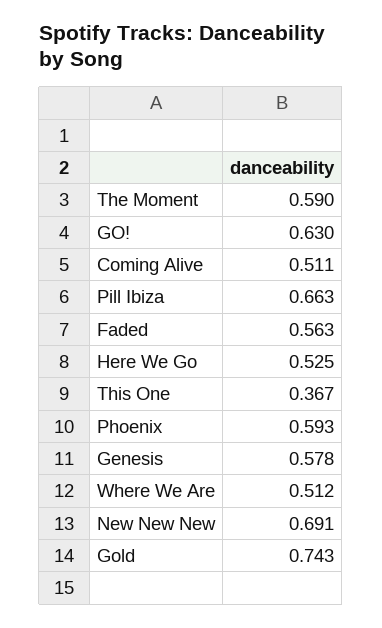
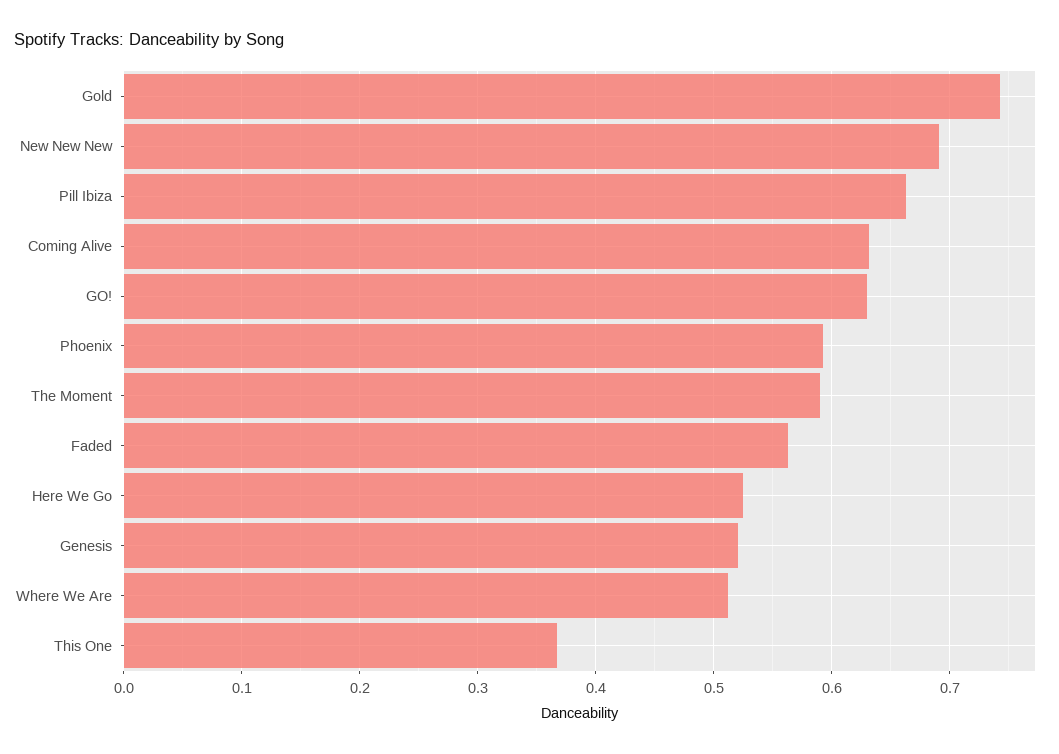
Coming Alive: 0.511 -> 0.63
Genesis: 0.578 -> 0.52

